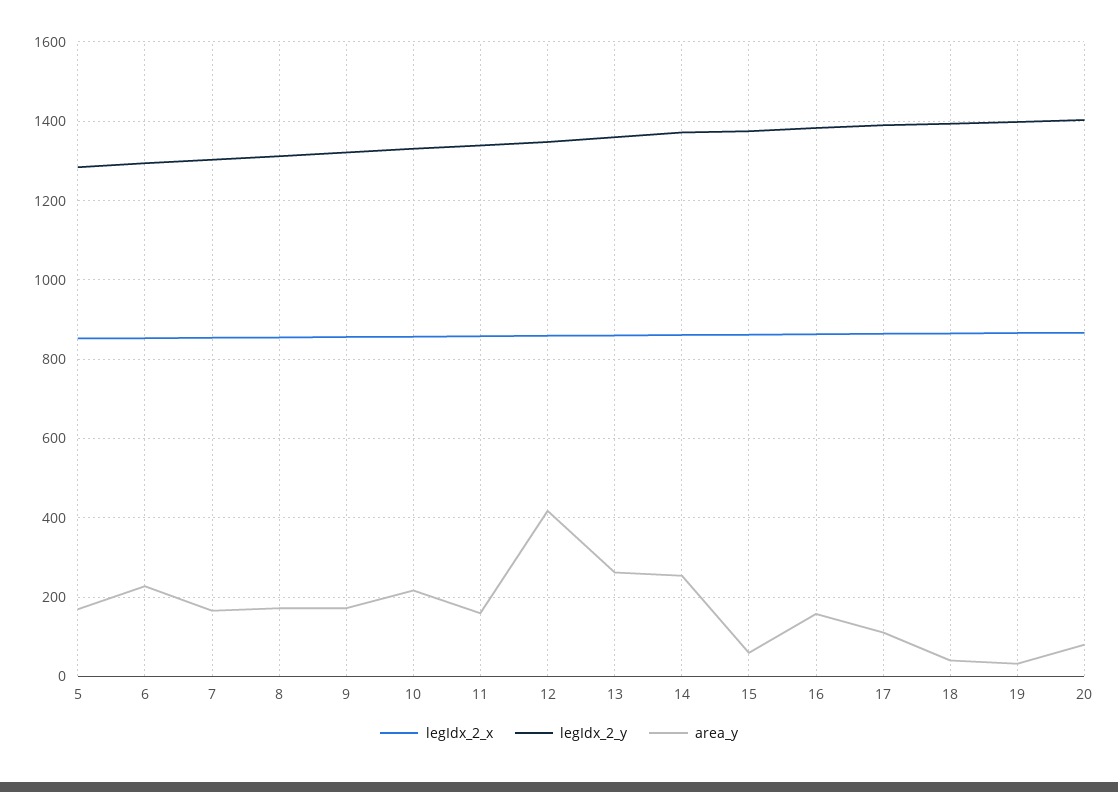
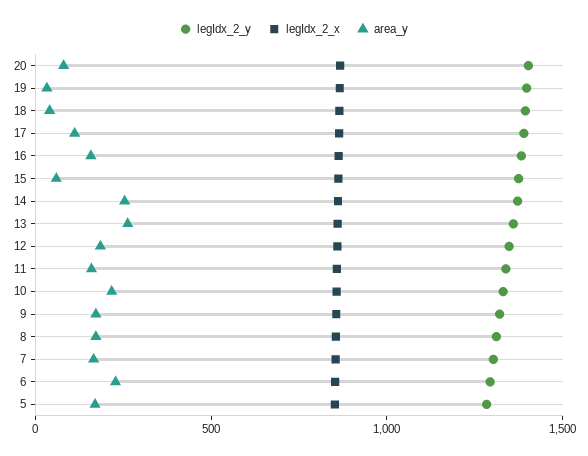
area_y, 12: 420 -> 200

